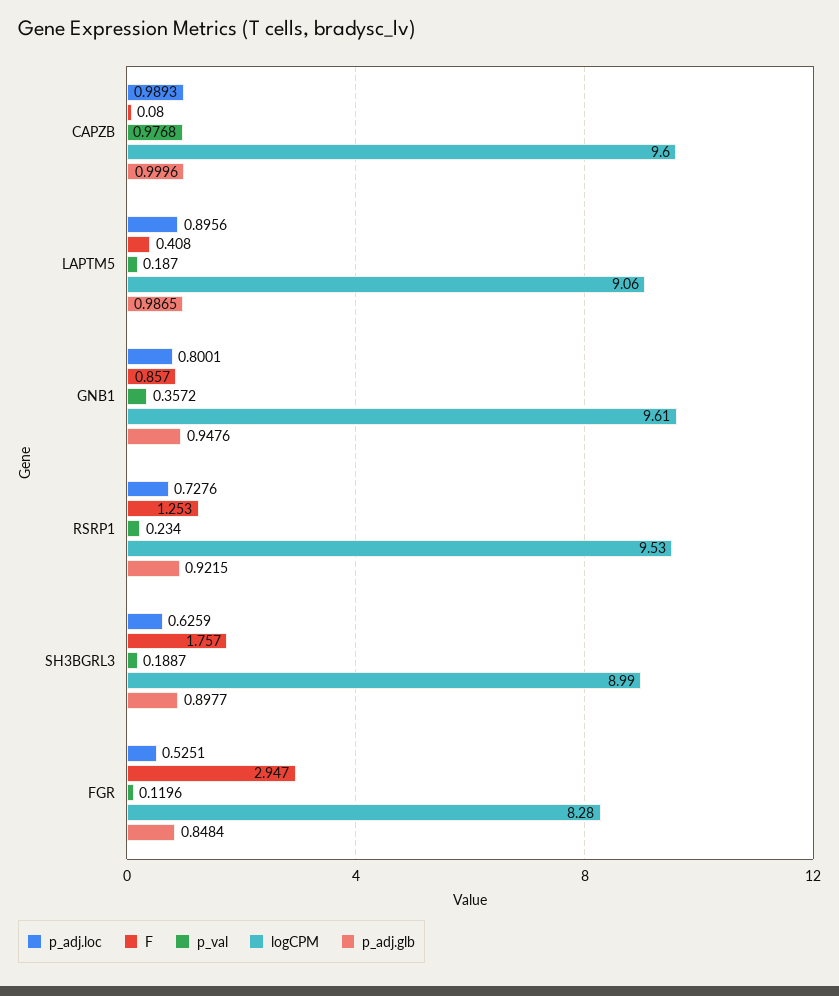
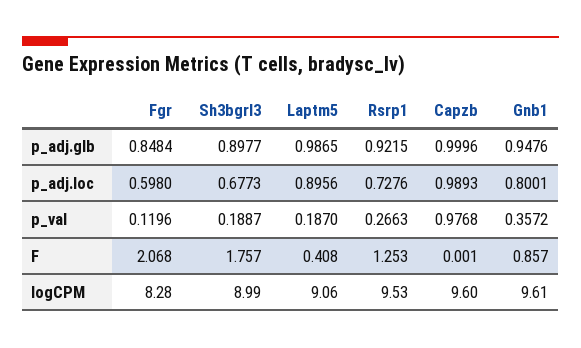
F, CAPZB: 0.08 -> 0.001
p_val, RSRP1: 0.234 -> 0.2663
p_adj.loc, SH3BGRL3: 0.6259 -> 0.6773
p_adj.loc, FGR: 0.5251 -> 0.598
F, FGR: 2.947 -> 2.068

